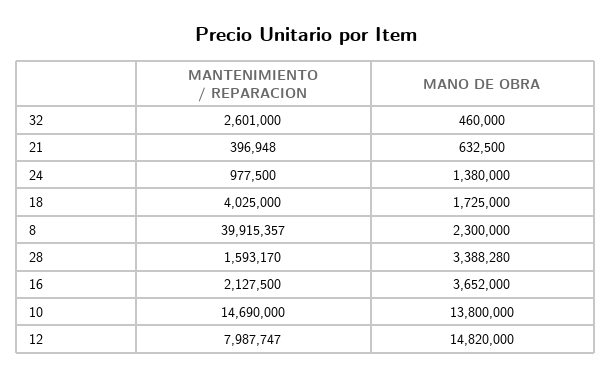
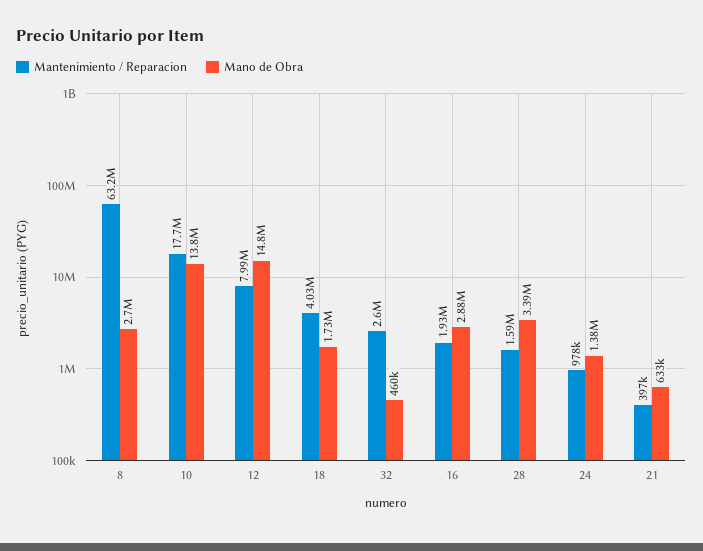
MANTENIMIENTO / REPARACION, 8: 39915357 -> 63200000
MANO DE OBRA, 8: 2300000 -> 2700000
MANTENIMIENTO / REPARACION, 16: 2127500 -> 1930000
MANO DE OBRA, 16: 3652000 -> 2880000
MANTENIMIENTO / REPARACION, 10: 14690000 -> 17700000

